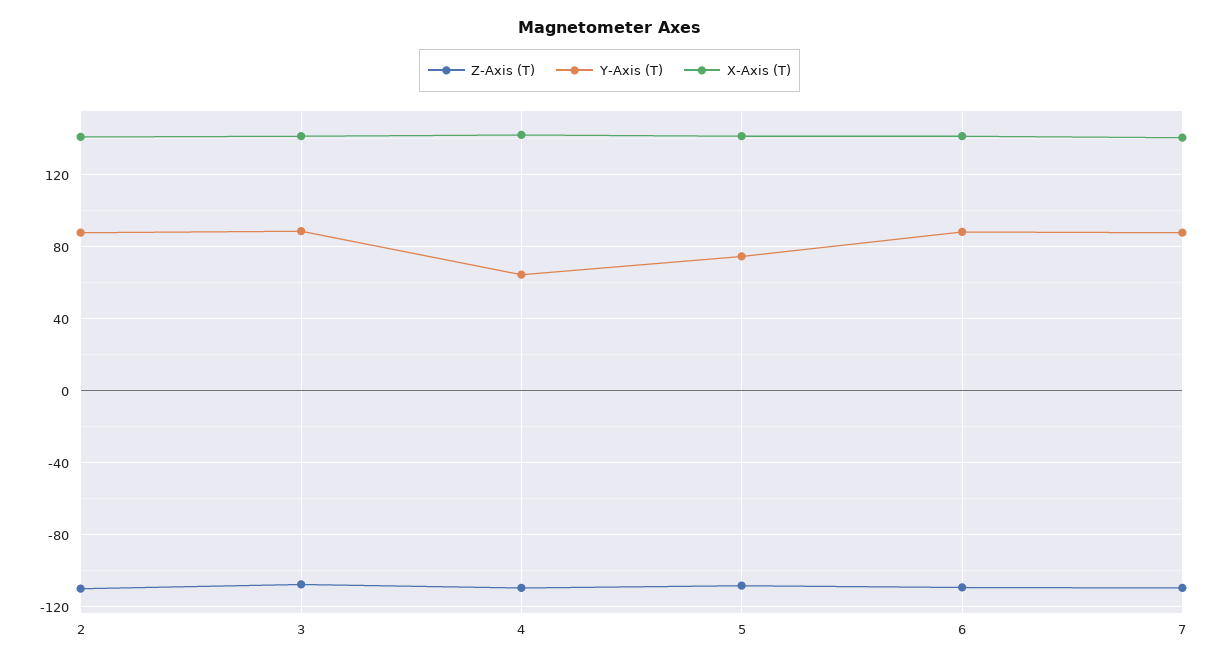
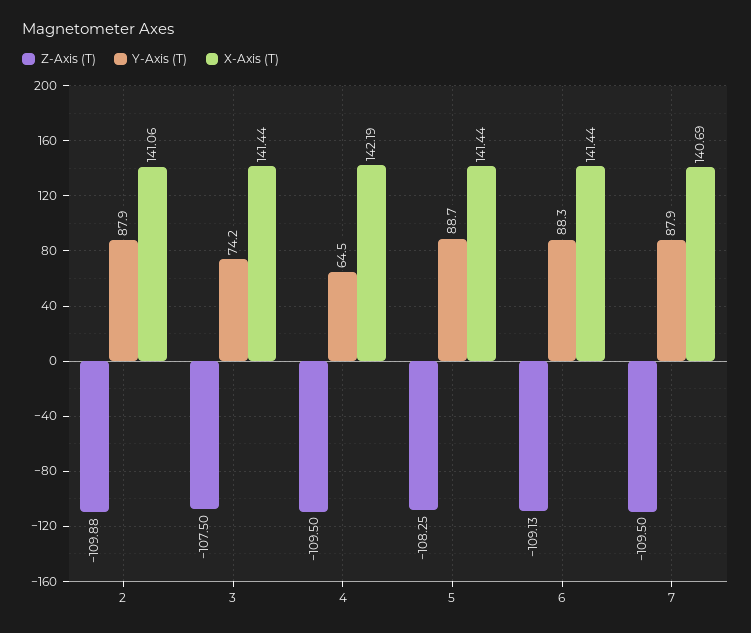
Y-Axis (T), 3: 90 -> 74.2
Y-Axis (T), 5: 75 -> 88.7

